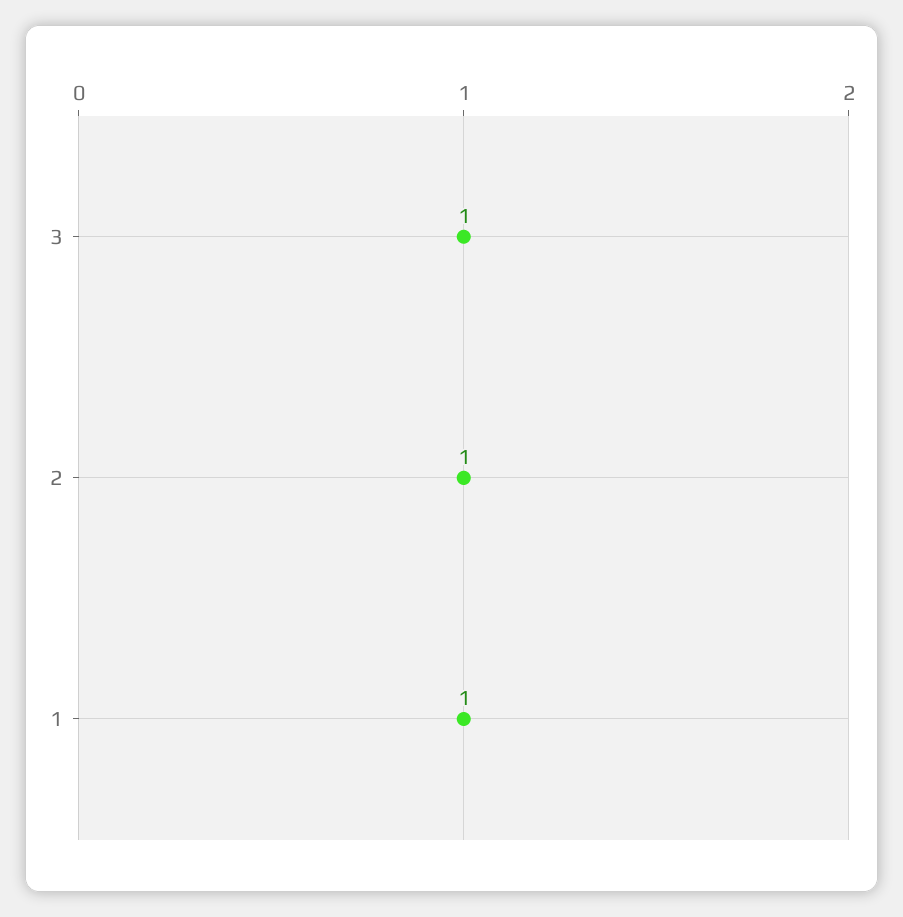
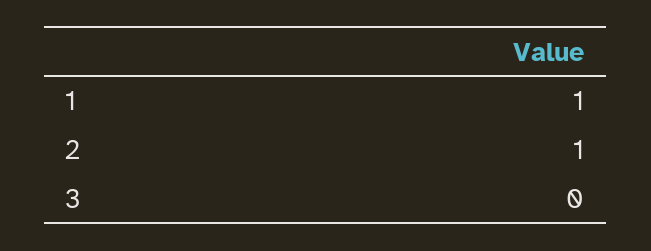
3: 1 -> 0

